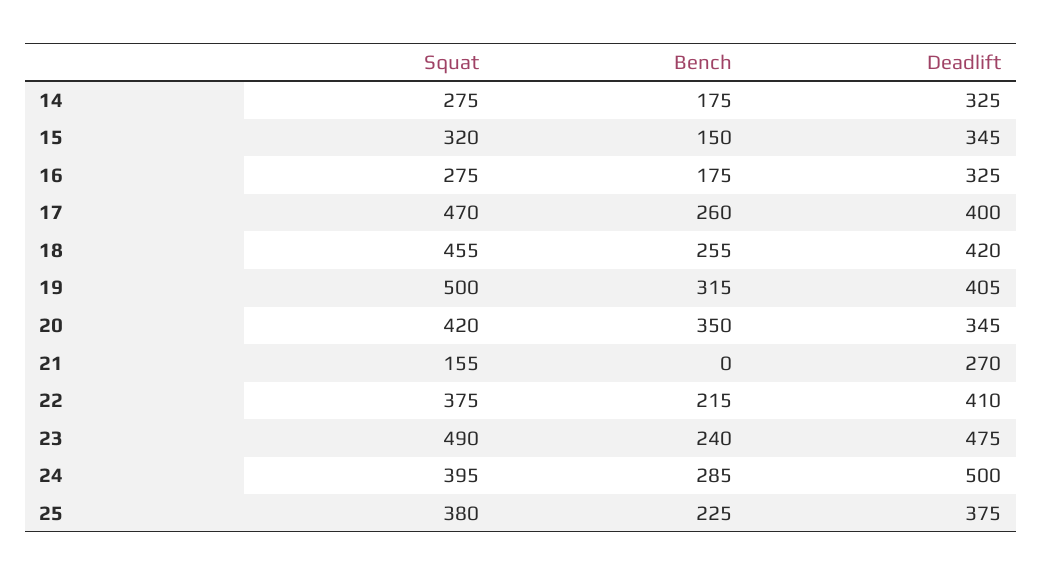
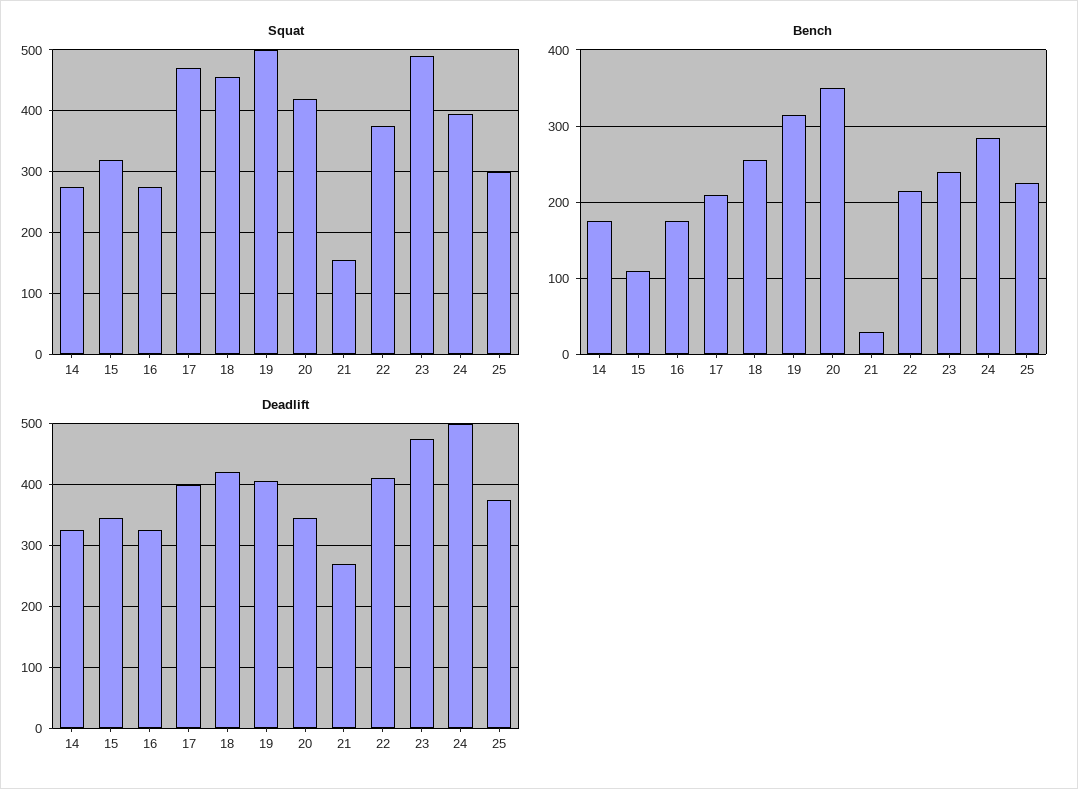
Bench, 15: 150 -> 110
Bench, 17: 260 -> 210
Bench, 21: 0 -> 30
Squat, 25: 380 -> 300

